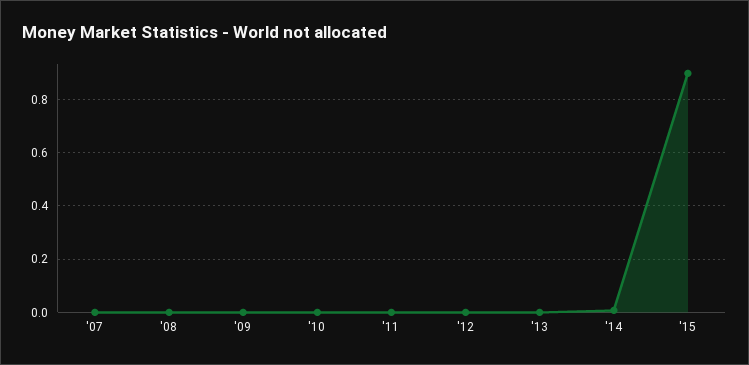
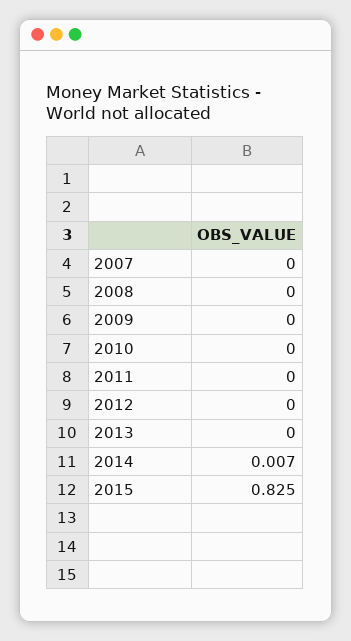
'15: 0.9 -> 0.825

